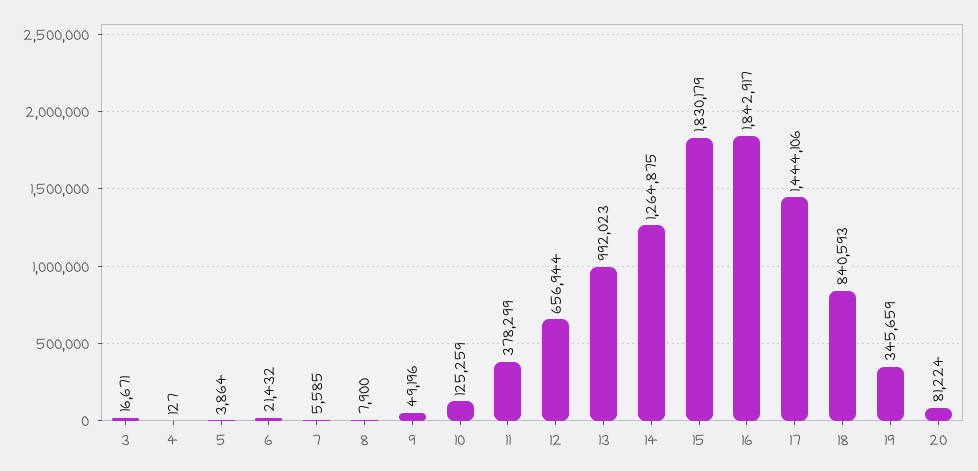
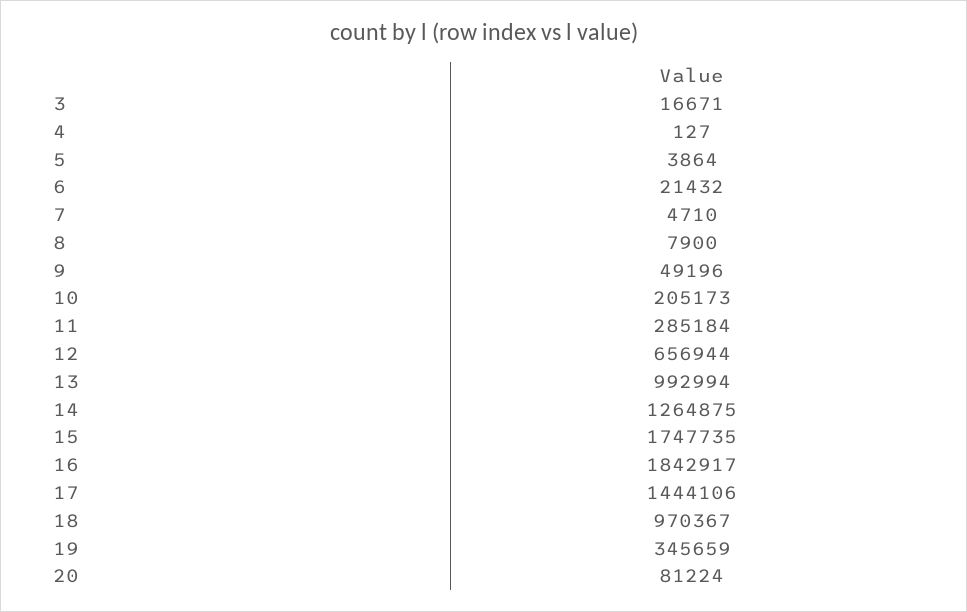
7: 5585 -> 4710
10: 125259 -> 205173
11: 378299 -> 285184
13: 992023 -> 992994
15: 1830179 -> 1747735
18: 840593 -> 970367

